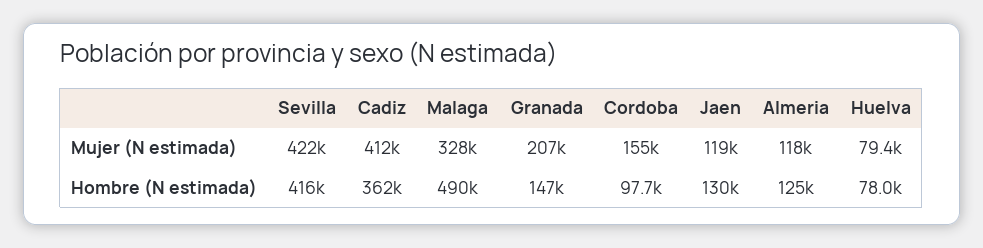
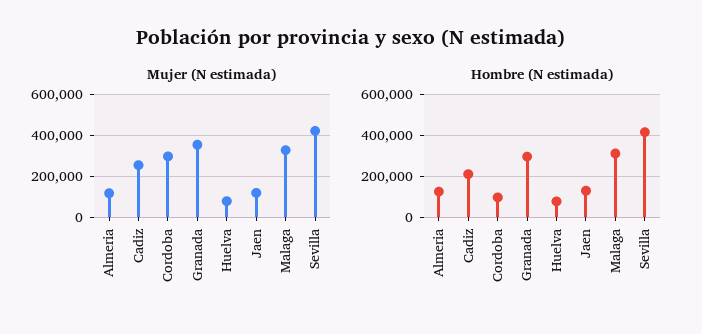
Mujer (N estimada), Cadiz: 412000 -> 250000
Mujer (N estimada), Granada: 207000 -> 350000
Mujer (N estimada), Cordoba: 155000 -> 300000
Hombre (N estimada), Cadiz: 362000 -> 200000
Hombre (N estimada), Malaga: 490000 -> 300000
Hombre (N estimada), Granada: 147000 -> 300000

